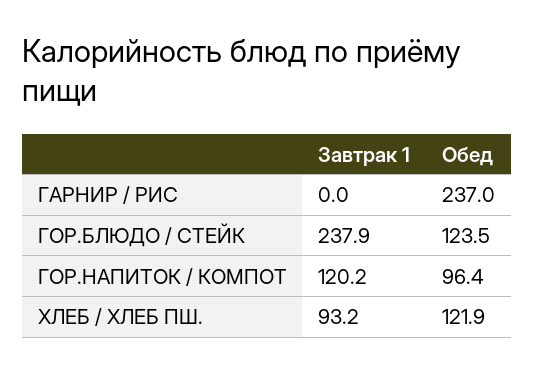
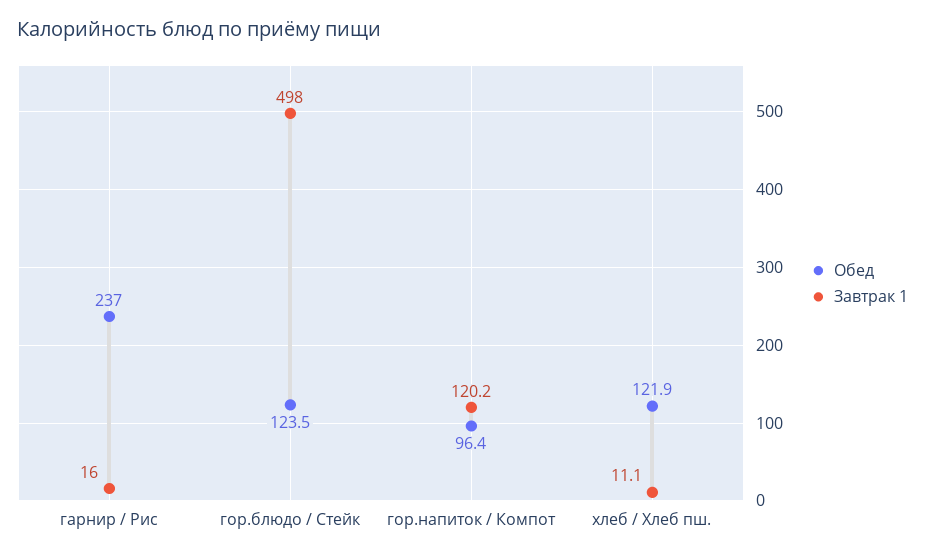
Завтрак 1, ГАРНИР / РИС: 0 -> 16
Завтрак 1, ГОР.БЛЮДО / СТЕЙК: 237.9 -> 498
Завтрак 1, ХЛЕБ / ХЛЕБ ПШ.: 93.2 -> 11.1

